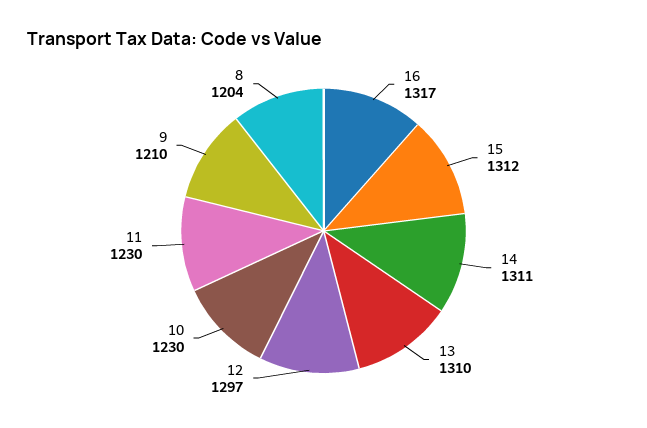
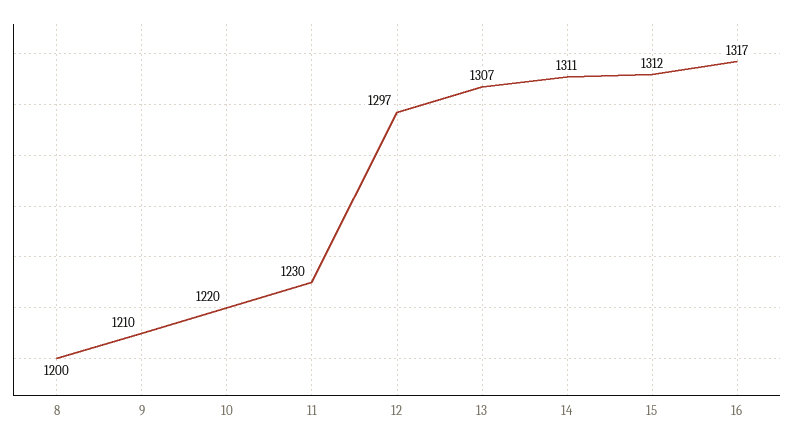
13: 1310 -> 1307
10: 1230 -> 1220
8: 1204 -> 1200

